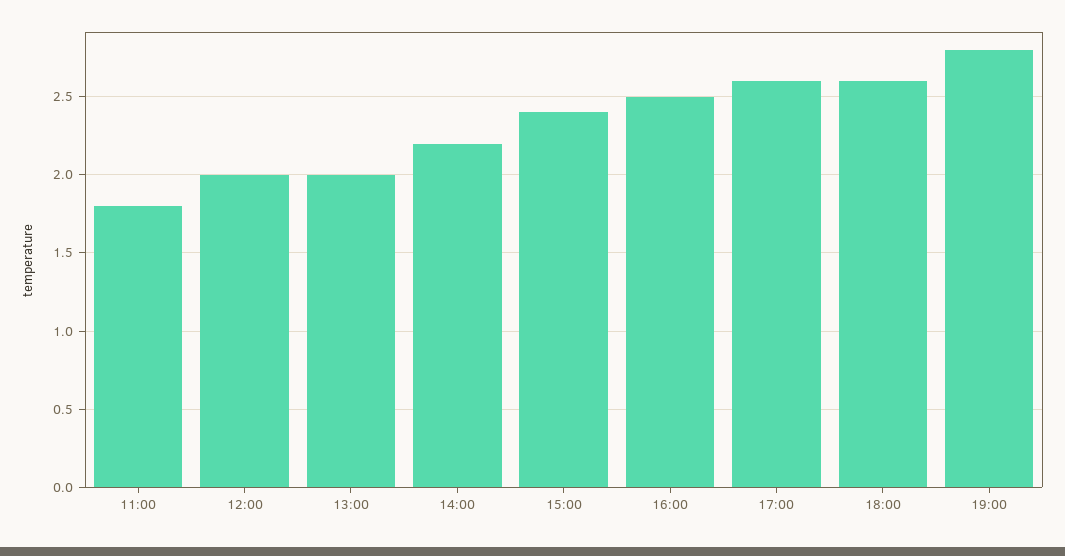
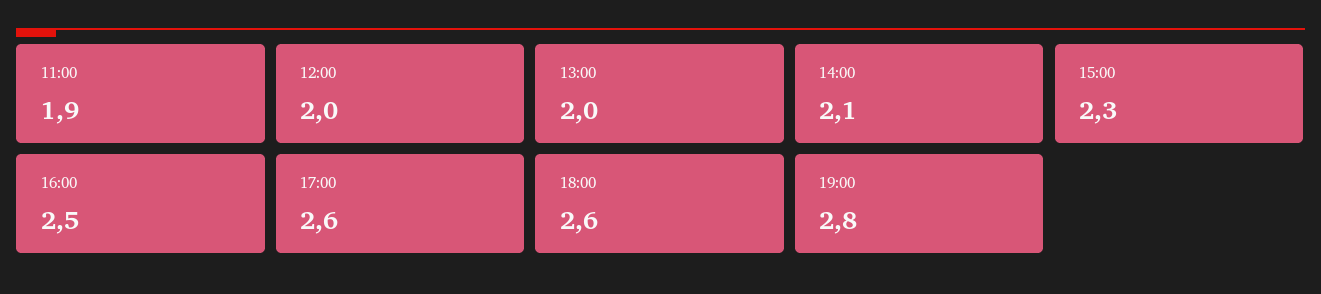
11:00: 1.8 -> 1.9
14:00: 2.2 -> 2.1
15:00: 2.4 -> 2.3

